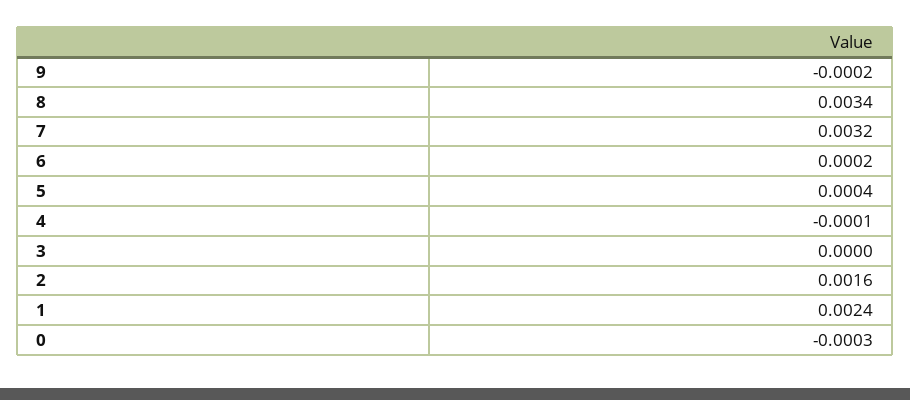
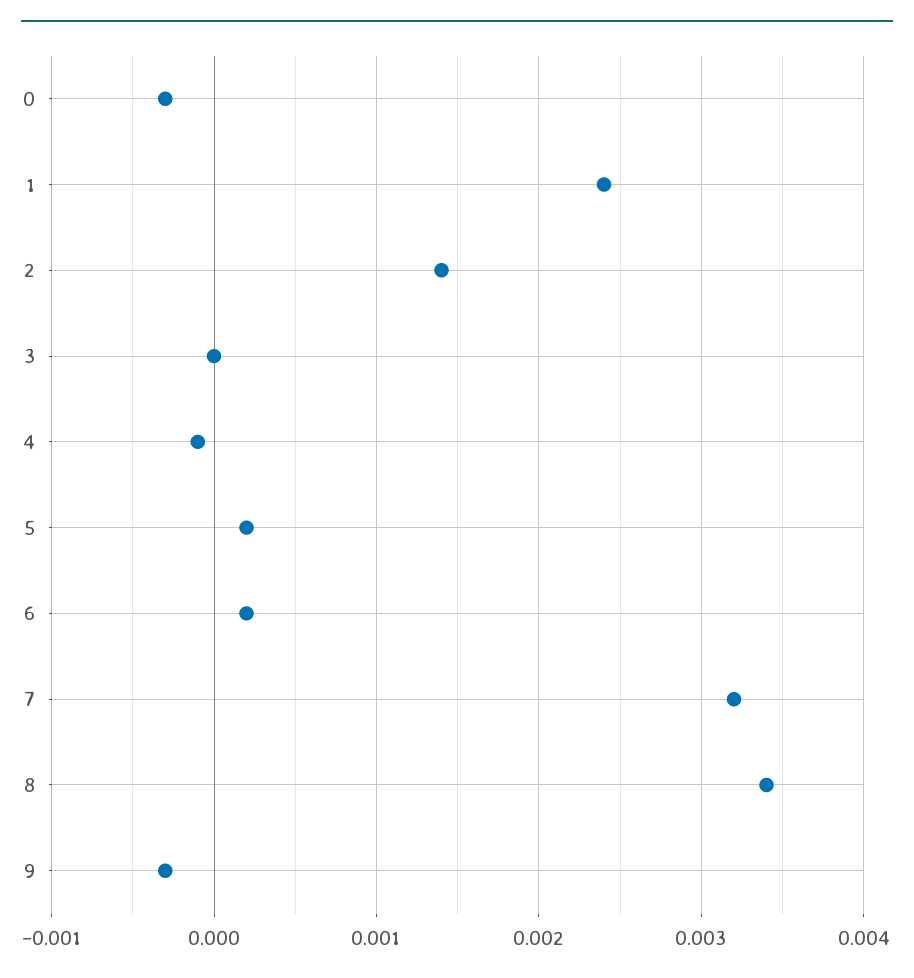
9: -0.0002 -> -0.0003
5: 0.0004 -> 0.0002
2: 0.0016 -> 0.0014

